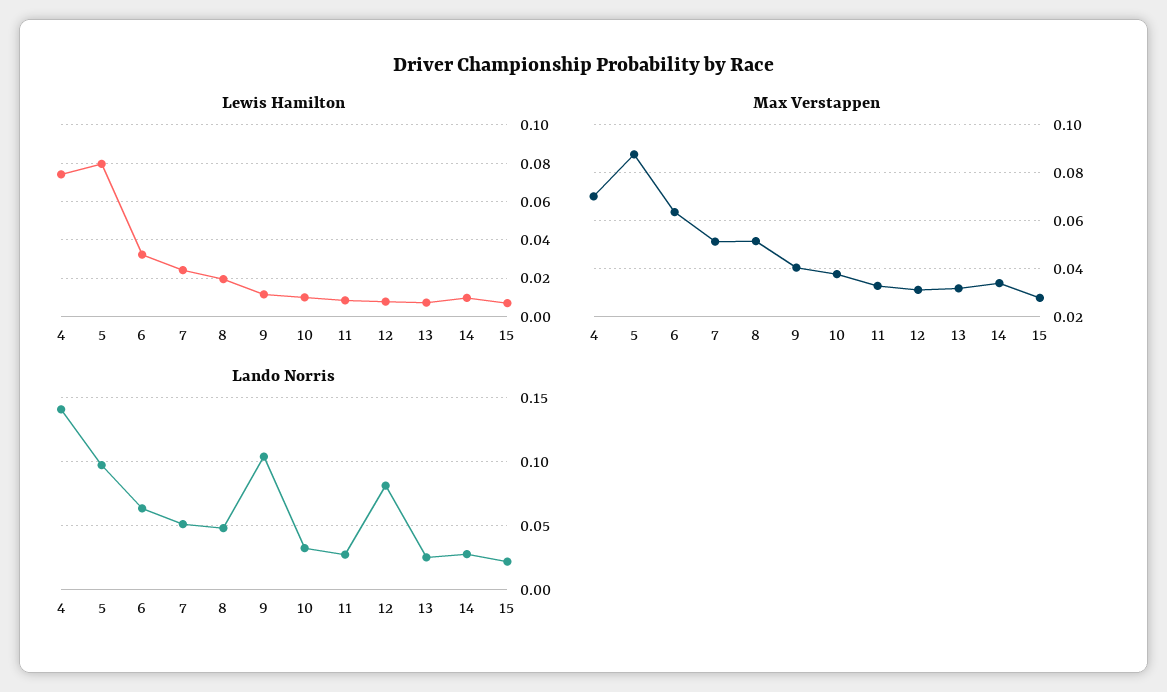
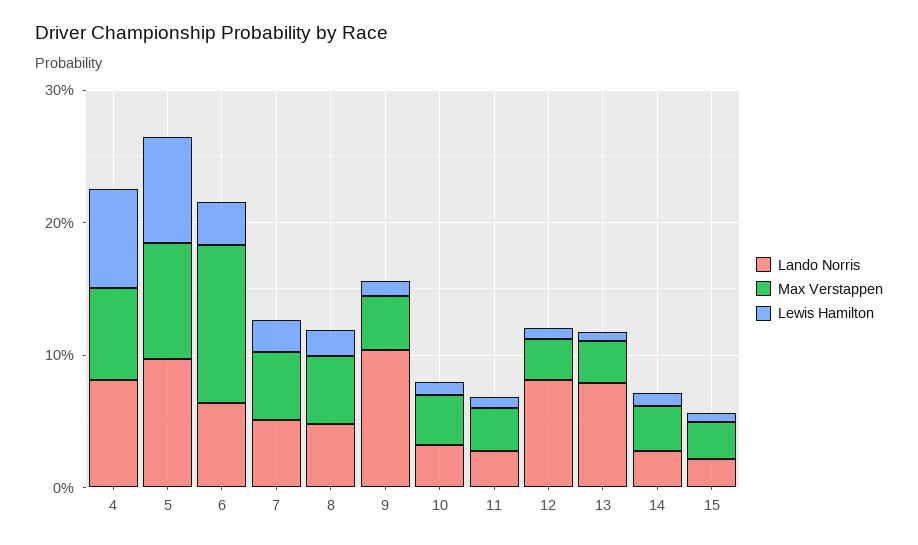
Max Verstappen, 6: 0.065 -> 0.12
Lando Norris, 4: 0.14 -> 0.08
Lando Norris, 13: 0.025 -> 0.08

